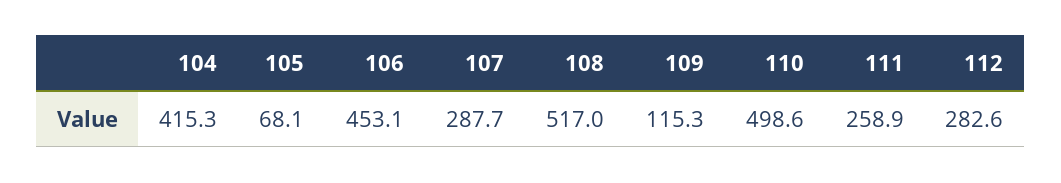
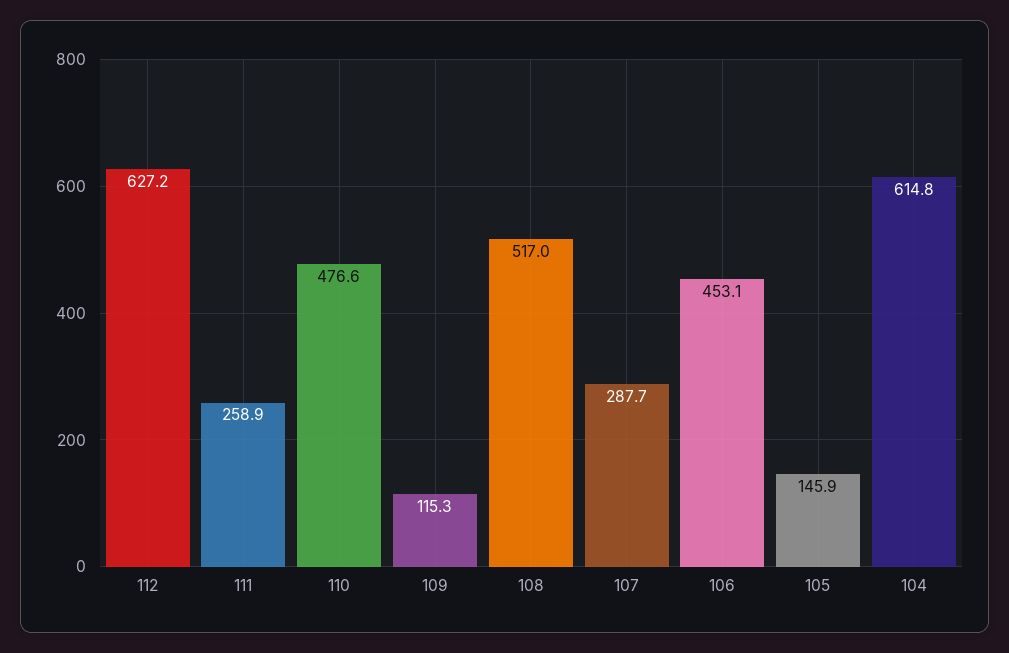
104: 415.3 -> 614.8
105: 68.1 -> 145.9
110: 498.6 -> 476.6
112: 282.6 -> 627.2

